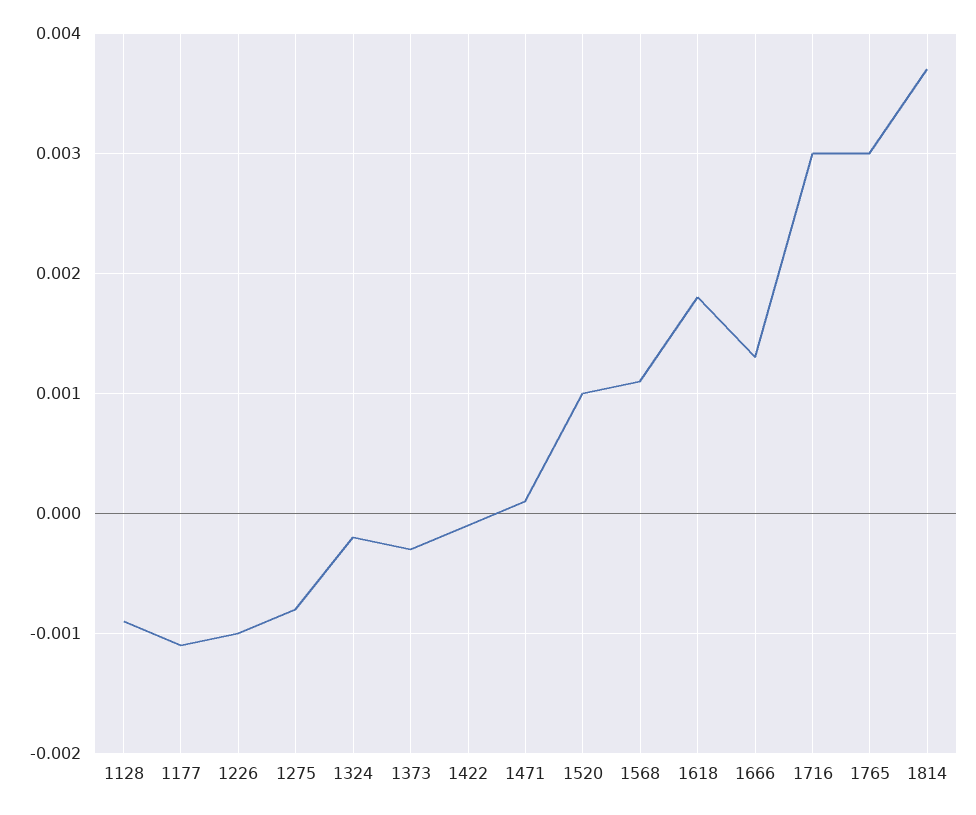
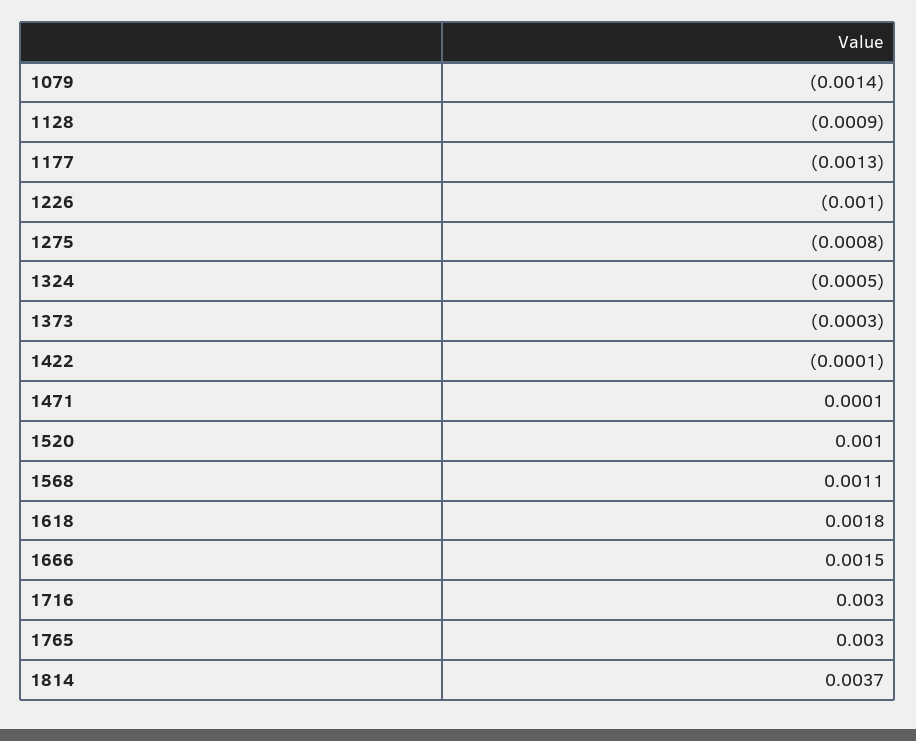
1177: -0.0011 -> -0.0013
1324: -0.0002 -> -0.0005
1666: 0.0013 -> 0.0015
1079: none -> -0.0014

